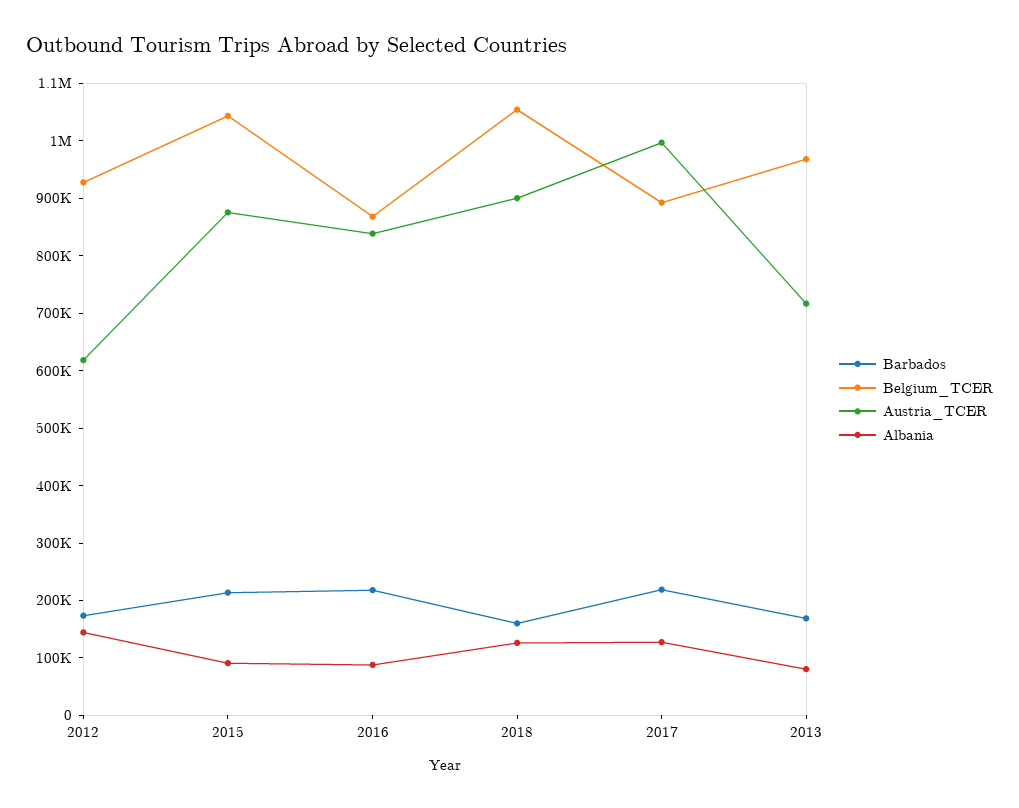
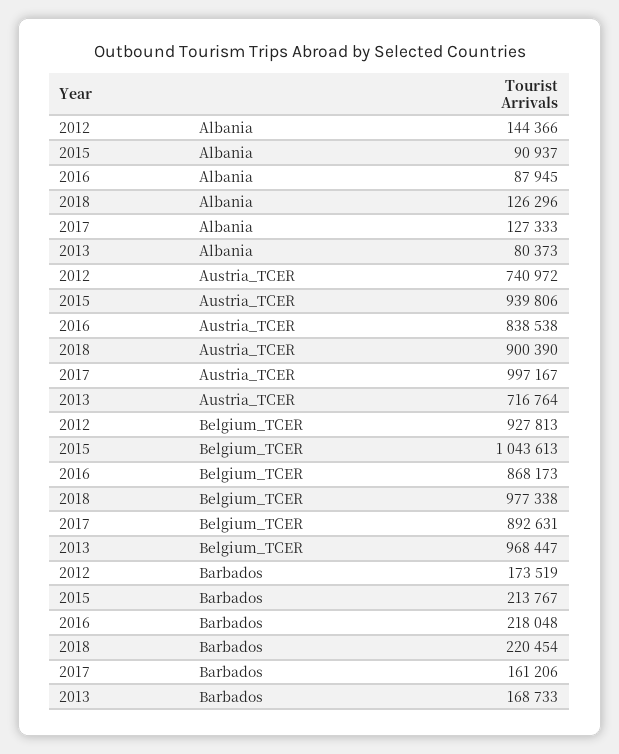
Austria_TCER, 2012: 620000 -> 740972
Austria_TCER, 2015: 880000 -> 939806
Barbados, 2018: 160000 -> 220454
Belgium_TCER, 2018: 1060000 -> 977338
Barbados, 2017: 220000 -> 161206

